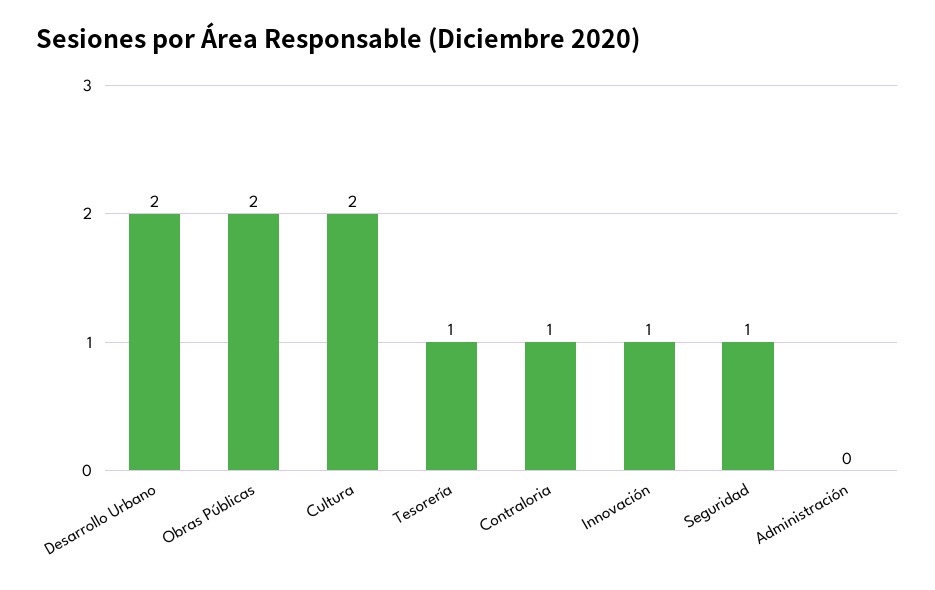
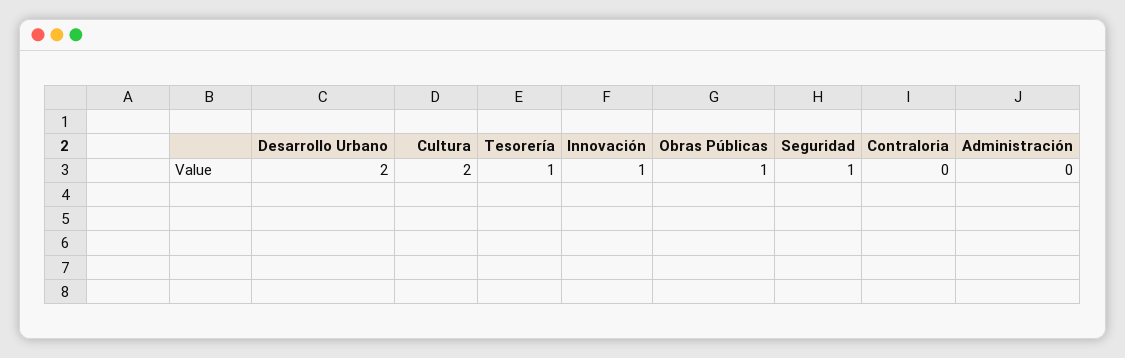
Obras Públicas: 2 -> 1
Contraloria: 1 -> 0

